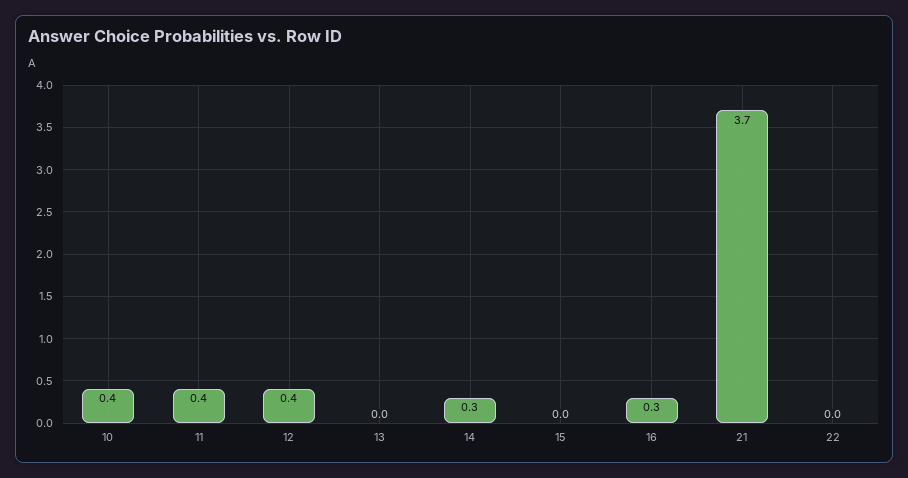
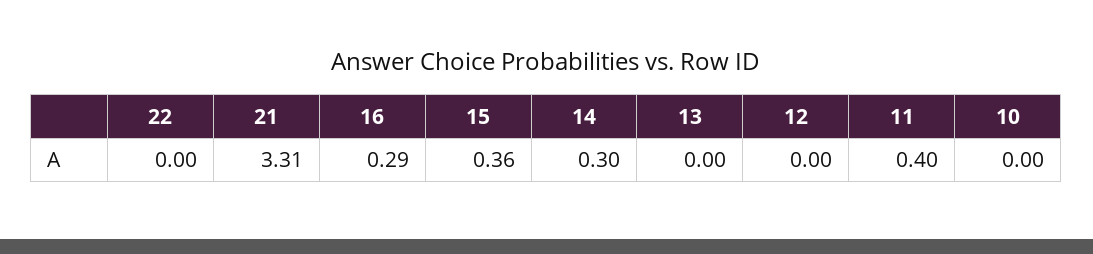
10: 0.4 -> 0
12: 0.4 -> 0
15: 0 -> 0.36
21: 3.7 -> 3.31

